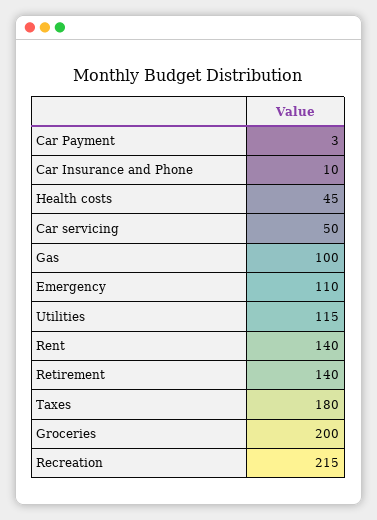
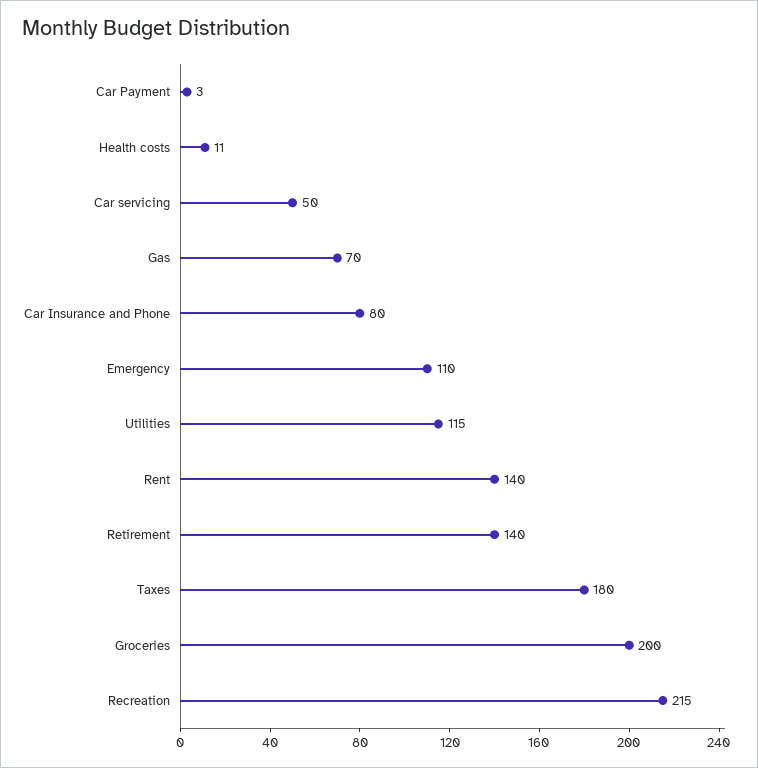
Car Insurance and Phone: 10 -> 80
Health costs: 45 -> 11
Gas: 100 -> 70

